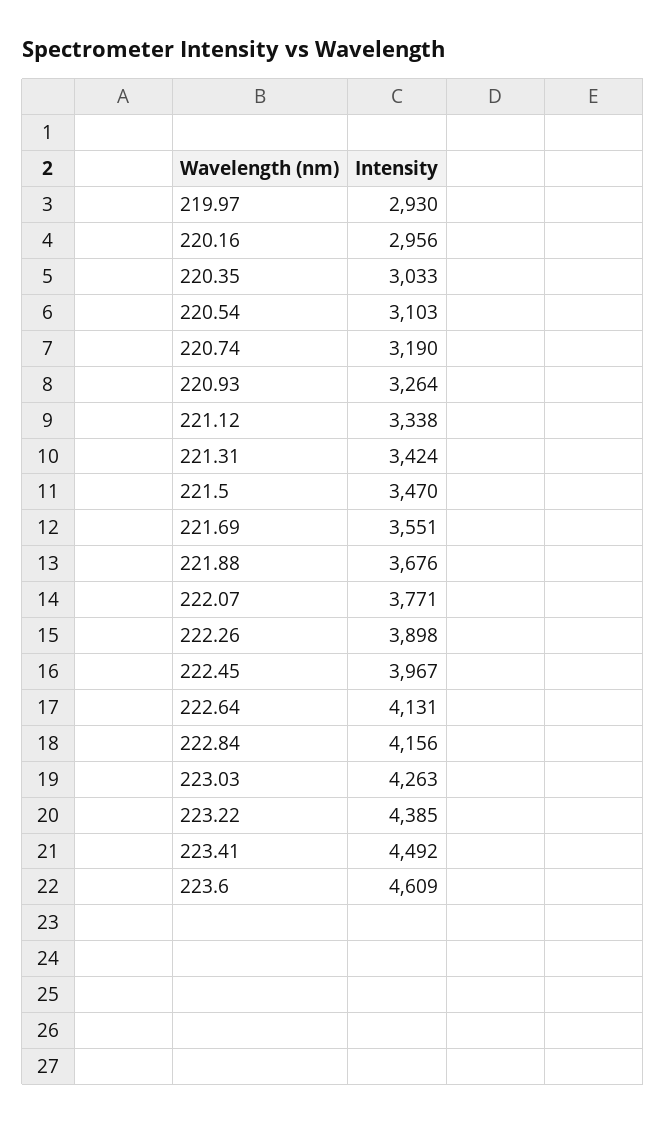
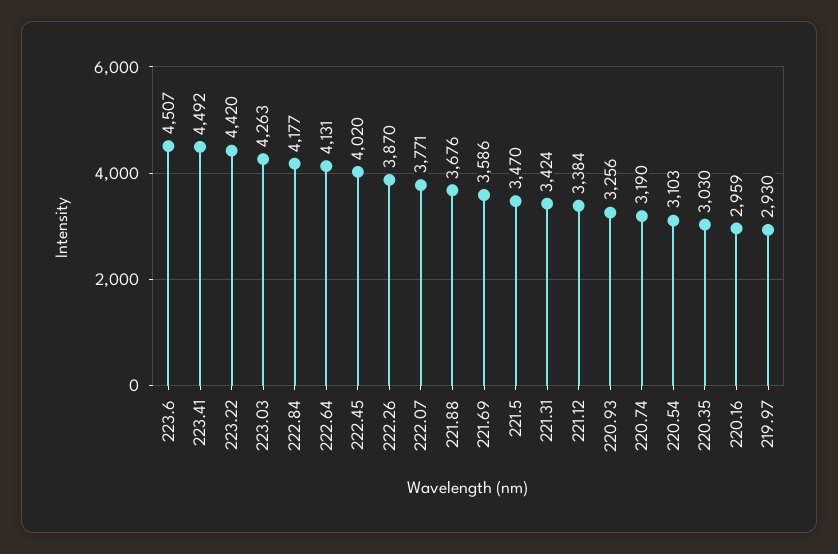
220.16: 2956 -> 2959
220.35: 3033 -> 3030
220.93: 3264 -> 3256
221.12: 3338 -> 3384
221.69: 3551 -> 3586
222.26: 3898 -> 3870
222.45: 3967 -> 4020
222.84: 4156 -> 4177
223.22: 4385 -> 4420
223.6: 4609 -> 4507

